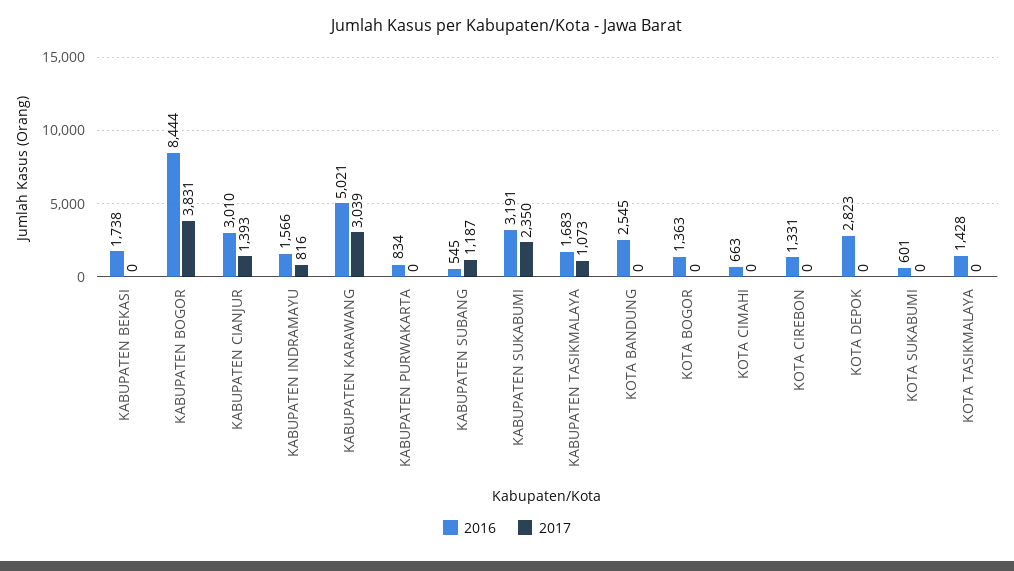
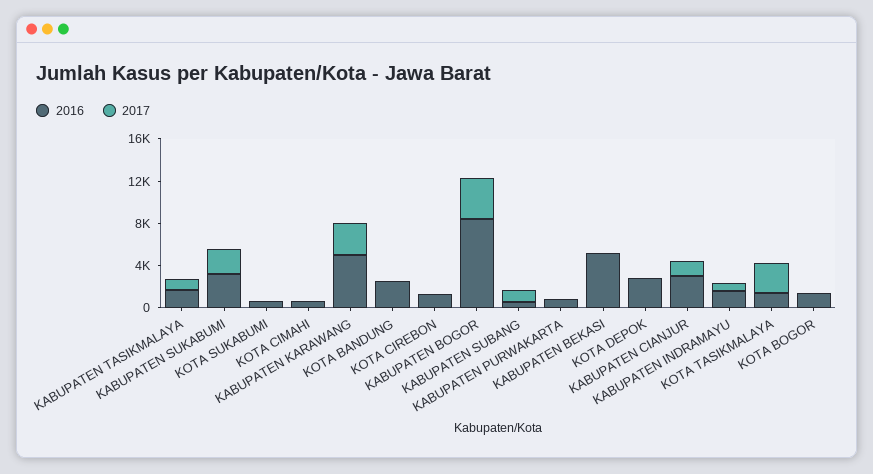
2016, KABUPATEN BEKASI: 1738 -> 5000
2017, KOTA TASIKMALAYA: 0 -> 3000

